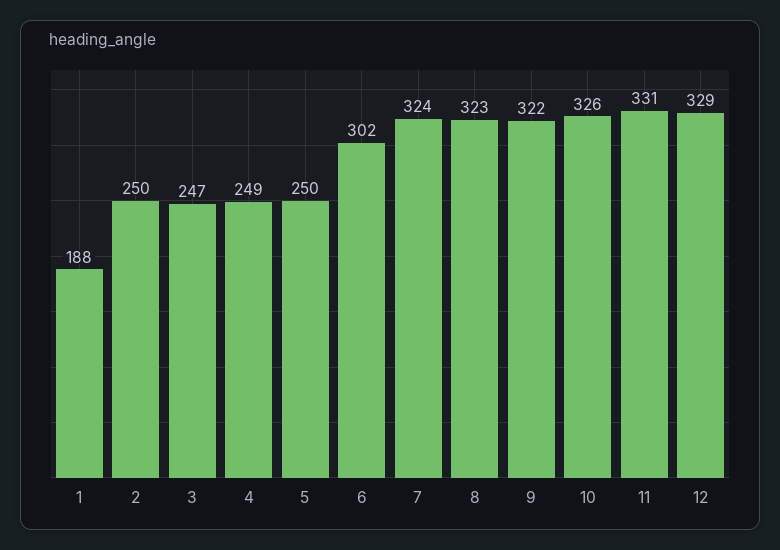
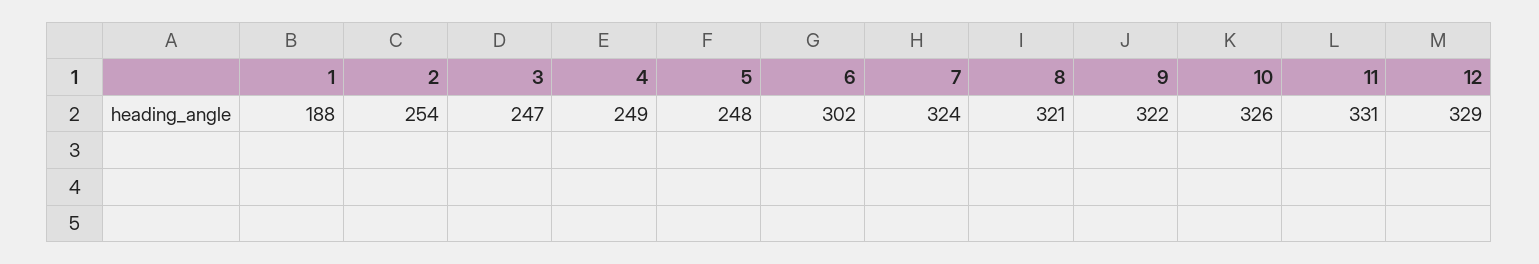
2: 250 -> 254
5: 250 -> 248
8: 323 -> 321

